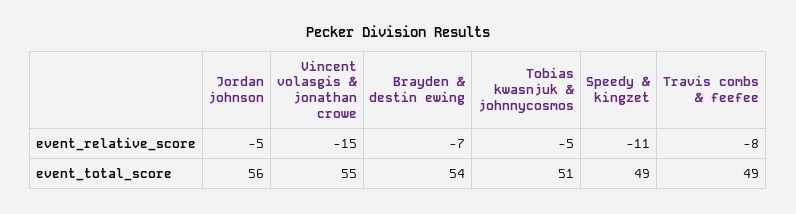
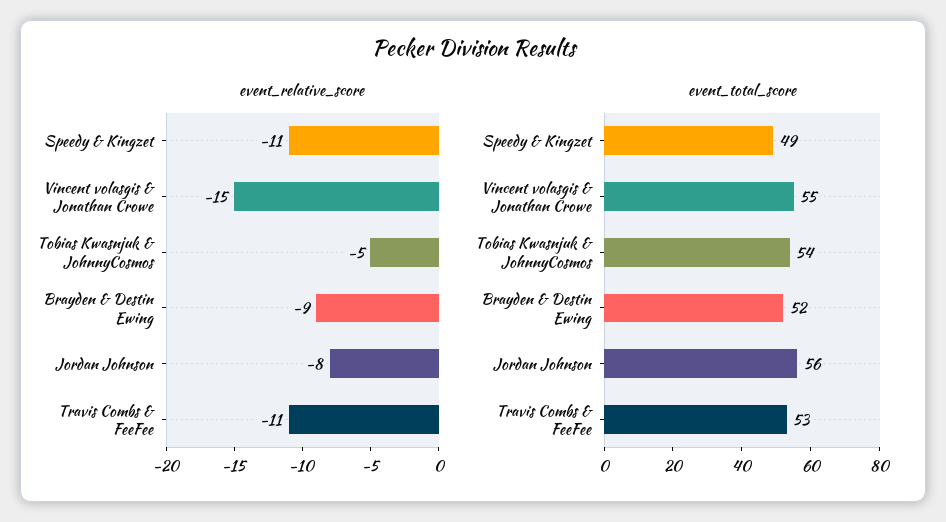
event_relative_score, Jordan johnson: -5 -> -8
event_relative_score, Brayden & destin ewing: -7 -> -9
event_relative_score, Travis combs & feefee: -8 -> -11
event_total_score, Brayden & destin ewing: 54 -> 52
event_total_score, Tobias kwasnjuk & johnnycosmos: 51 -> 54
event_total_score, Travis combs & feefee: 49 -> 53

